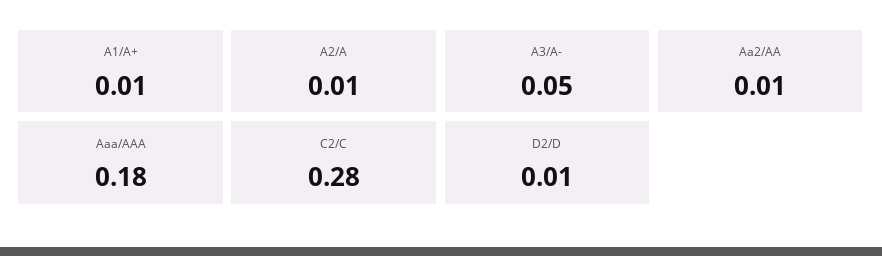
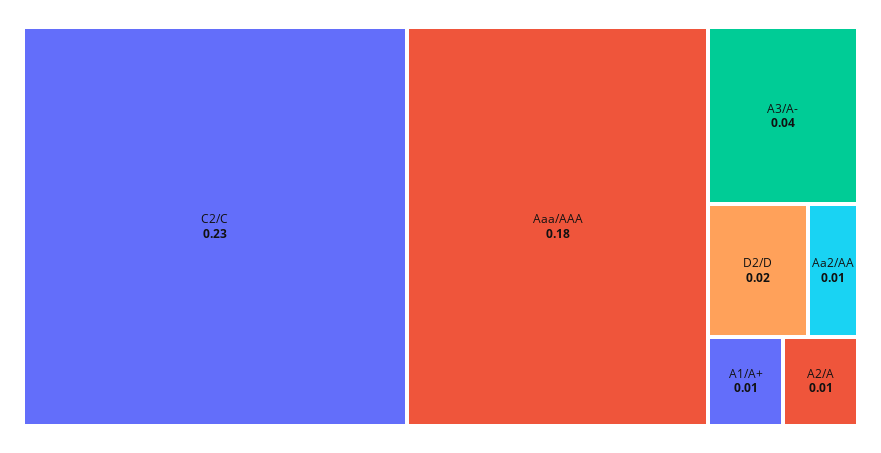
A3/A-: 0.05 -> 0.04
C2/C: 0.28 -> 0.23
D2/D: 0.01 -> 0.02

